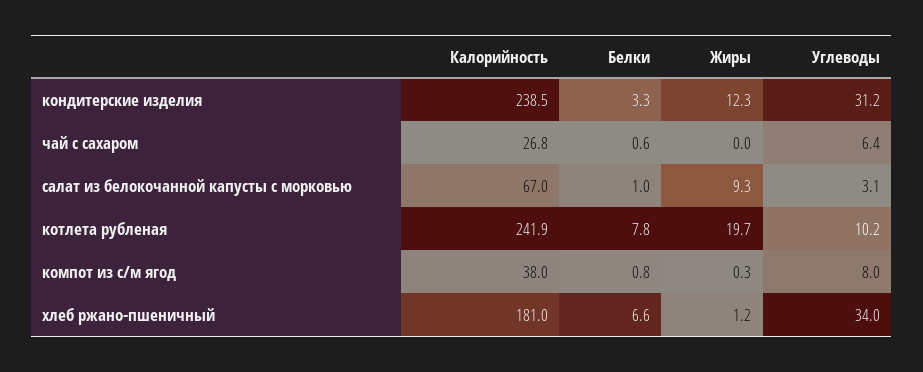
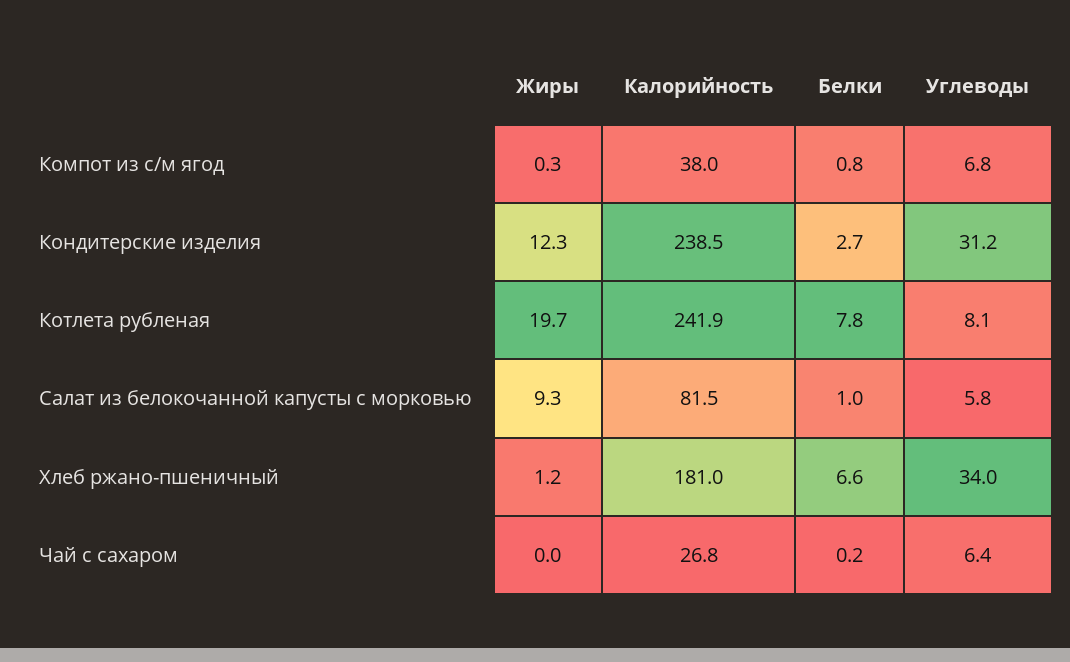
Белки, кондитерские изделия: 3.3 -> 2.7
Белки, чай с сахаром: 0.6 -> 0.2
Калорийность, салат из белокочанной капусты с морковью: 67 -> 81.5
Углеводы, салат из белокочанной капусты с морковью: 3.1 -> 5.8
Углеводы, котлета рубленая: 10.2 -> 8.1
Углеводы, компот из с/м ягод: 8 -> 6.8

